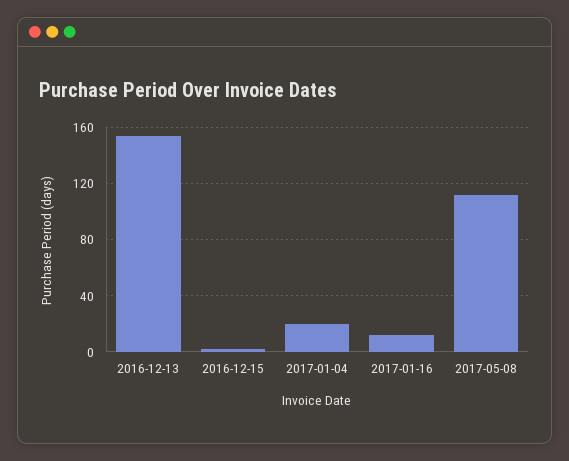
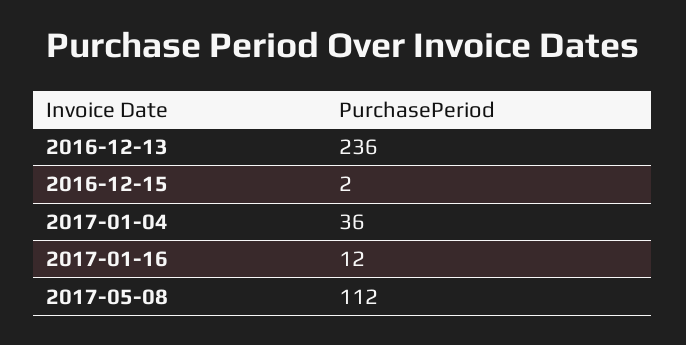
2016-12-13: 155 -> 236
2017-01-04: 20 -> 36

